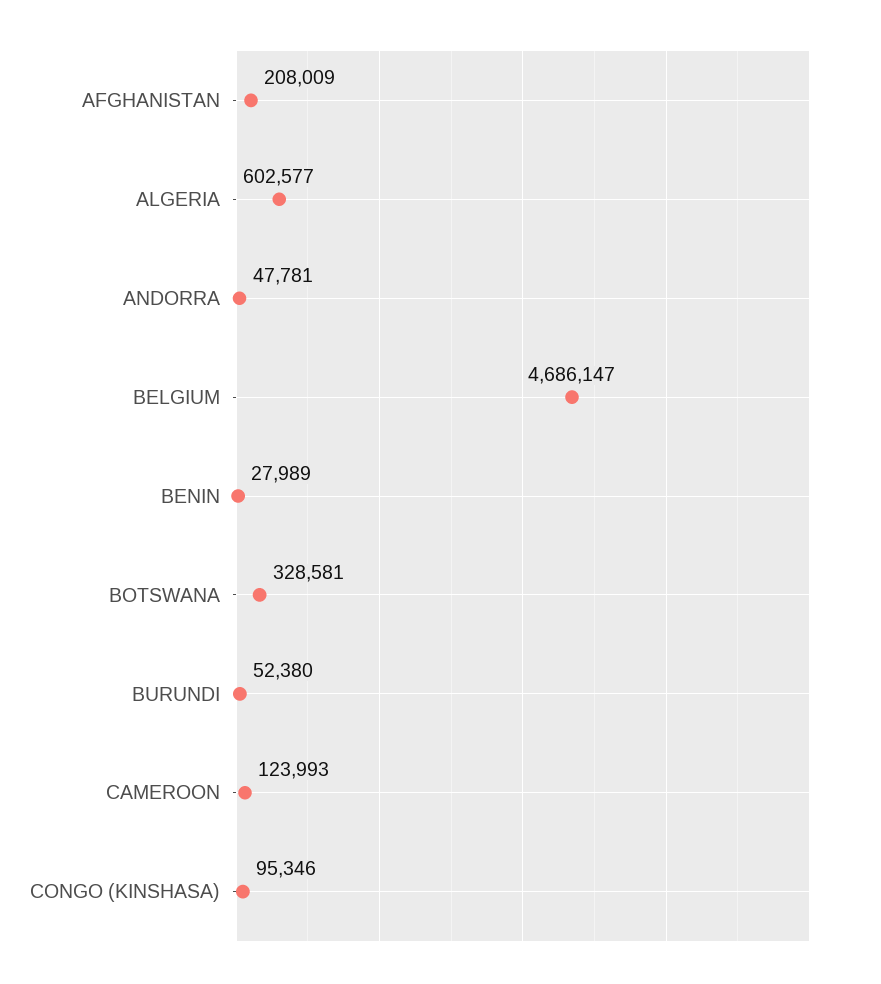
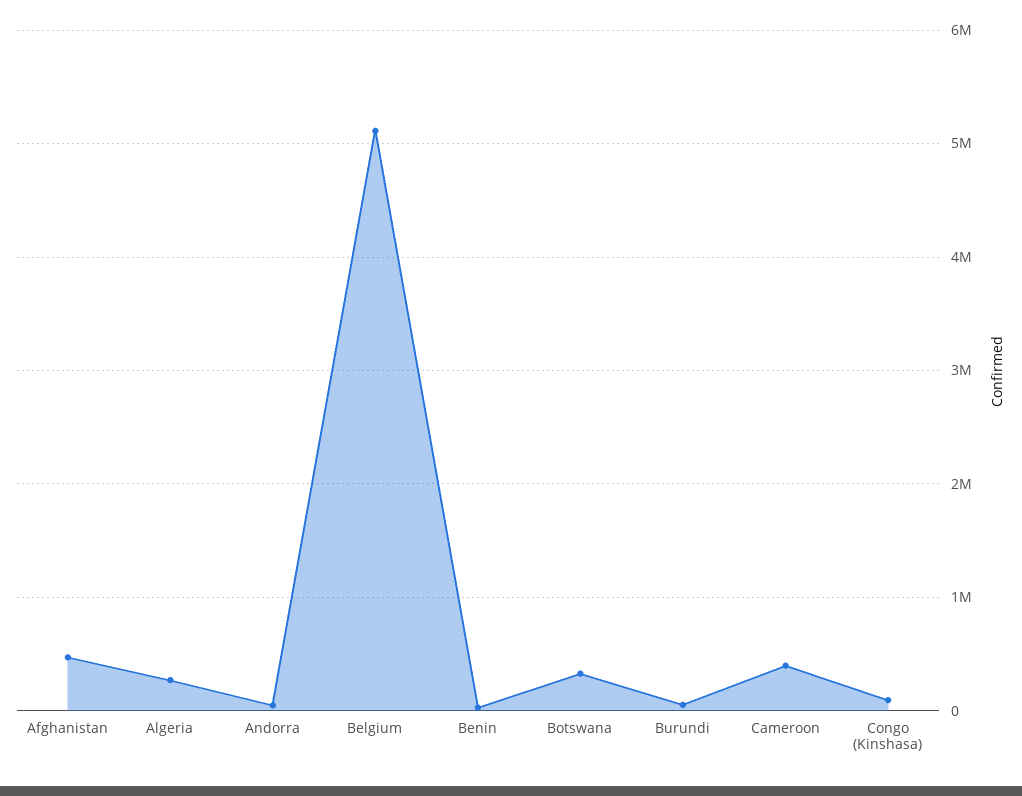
AFGHANISTAN: 208009 -> 500000
ALGERIA: 602577 -> 300000
BELGIUM: 4686147 -> 5100000
CAMEROON: 123993 -> 400000

